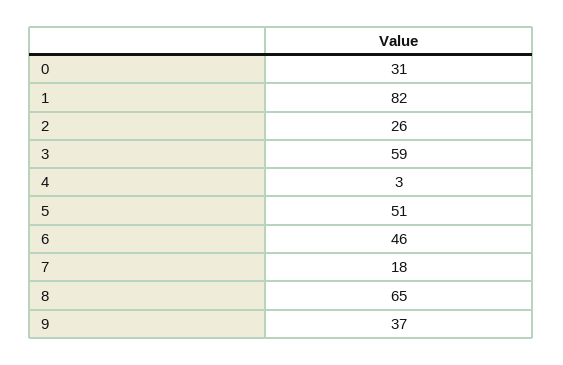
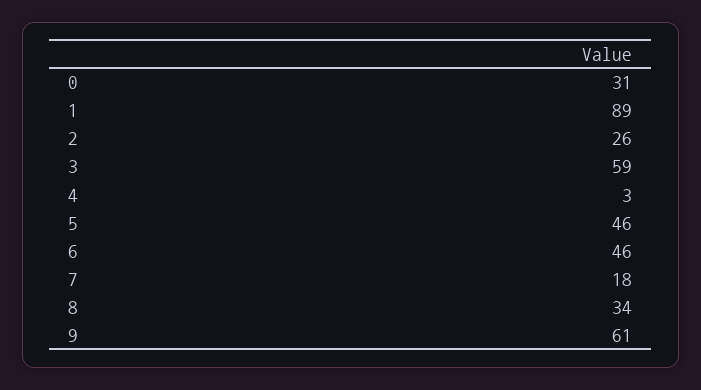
1: 82 -> 89
5: 51 -> 46
8: 65 -> 34
9: 37 -> 61

